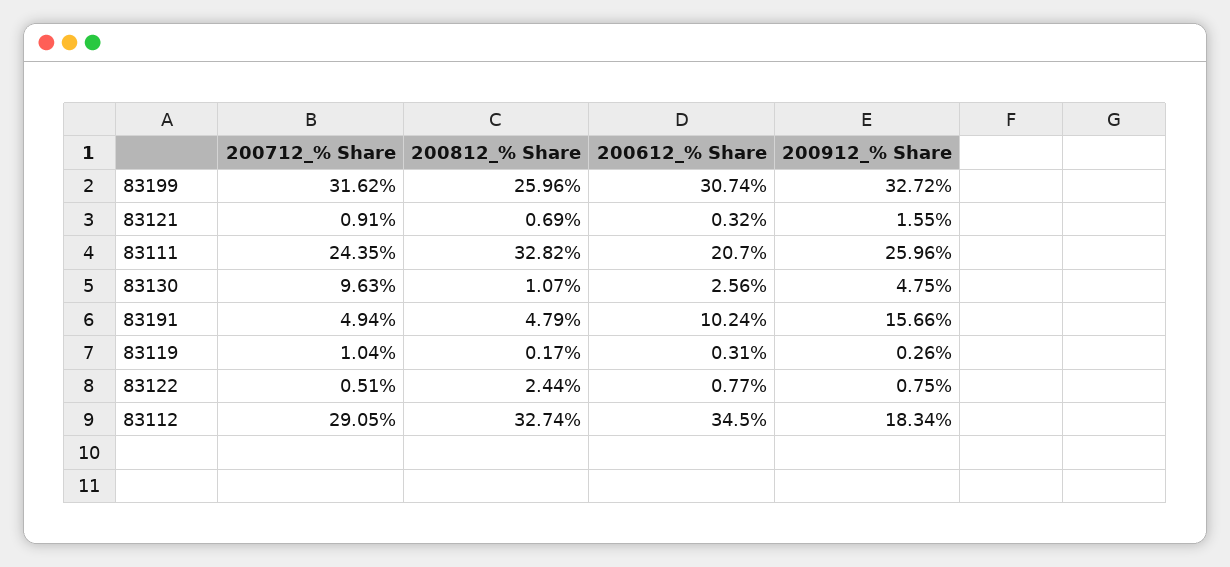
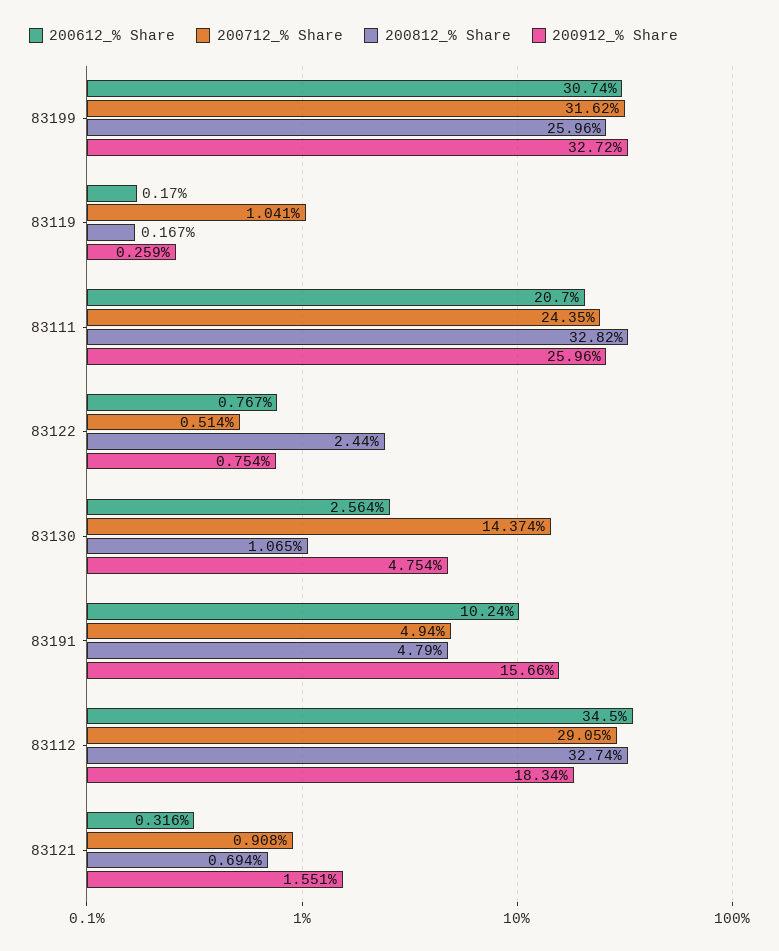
200712_% Share, 83130: 9.63 -> 14.374
200612_% Share, 83119: 0.31 -> 0.17

